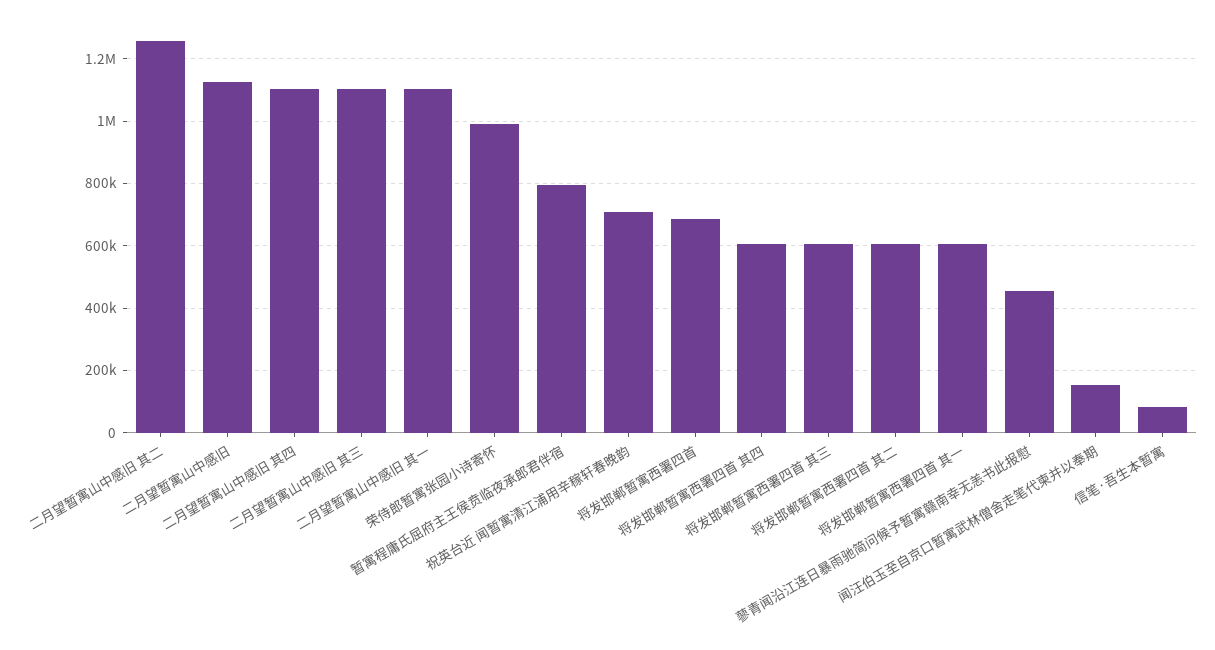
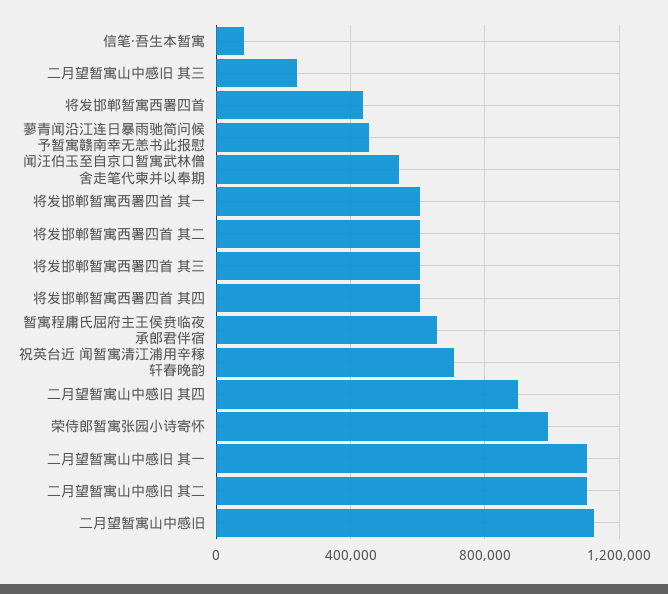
二月望暂寓山中感旧 其二: 1260000 -> 1100000
二月望暂寓山中感旧 其四: 1100000 -> 900000
二月望暂寓山中感旧 其三: 1100000 -> 250000
暂寓程庸氏屈府主王侯贲临夜承郎君伴宿: 800000 -> 650000
将发邯郸暂寓西署四首: 680000 -> 450000
闻汪伯玉至自京口暂寓武林僧舍走笔代柬并以奉期: 160000 -> 550000

